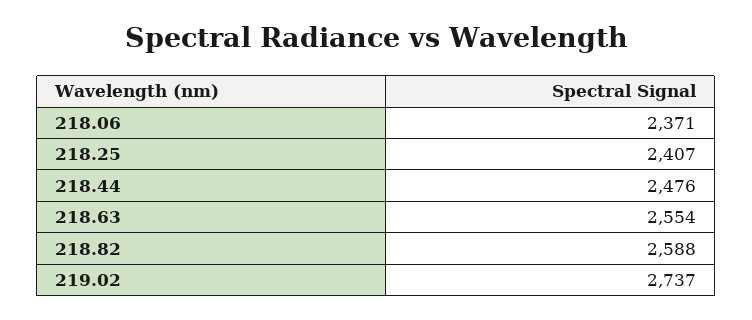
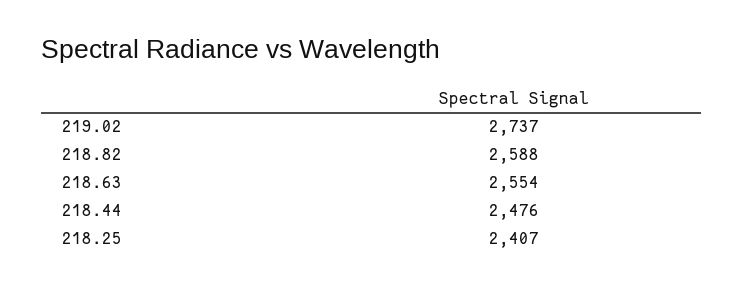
218.06: 2371 -> none

